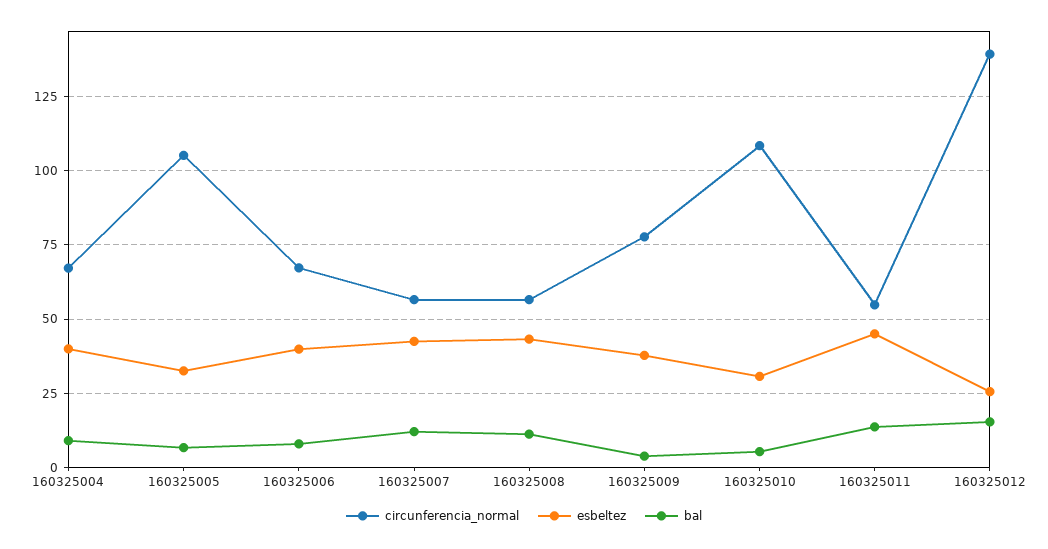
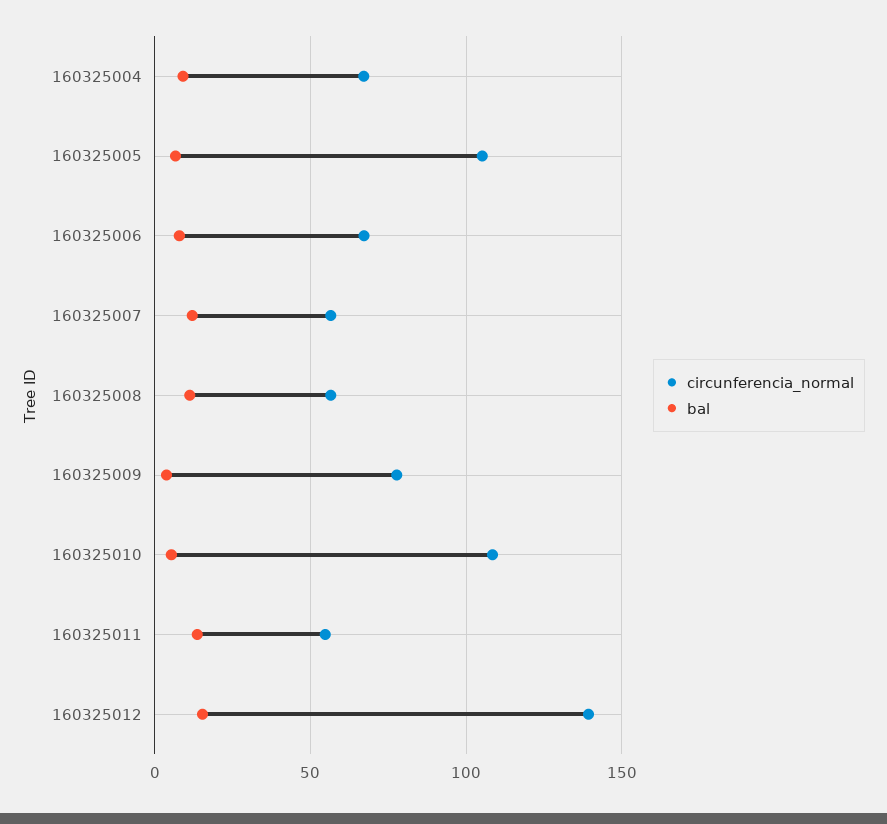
esbeltez, 160325004: 40 -> none
esbeltez, 160325005: 32.5 -> none
esbeltez, 160325006: 40 -> none
esbeltez, 160325007: 42.5 -> none
esbeltez, 160325008: 42.5 -> none
esbeltez, 160325009: 37.5 -> none
esbeltez, 160325010: 30 -> none
esbeltez, 160325011: 45 -> none
esbeltez, 160325012: 25 -> none

